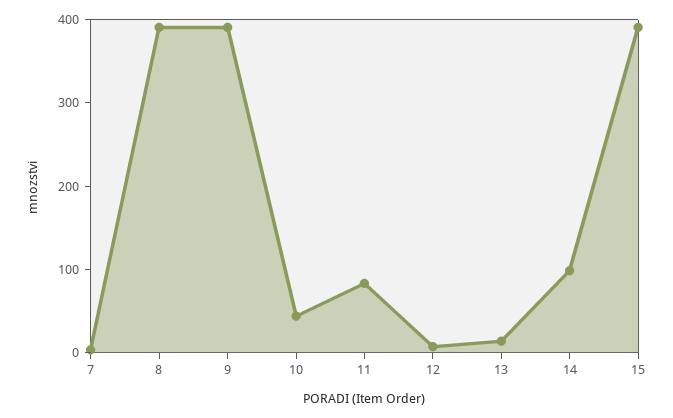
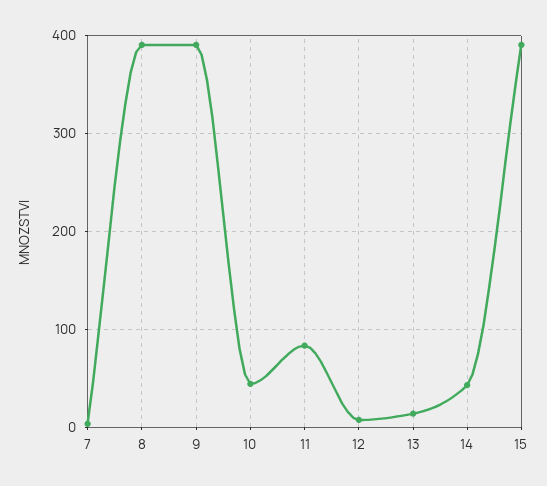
14: 100 -> 40

